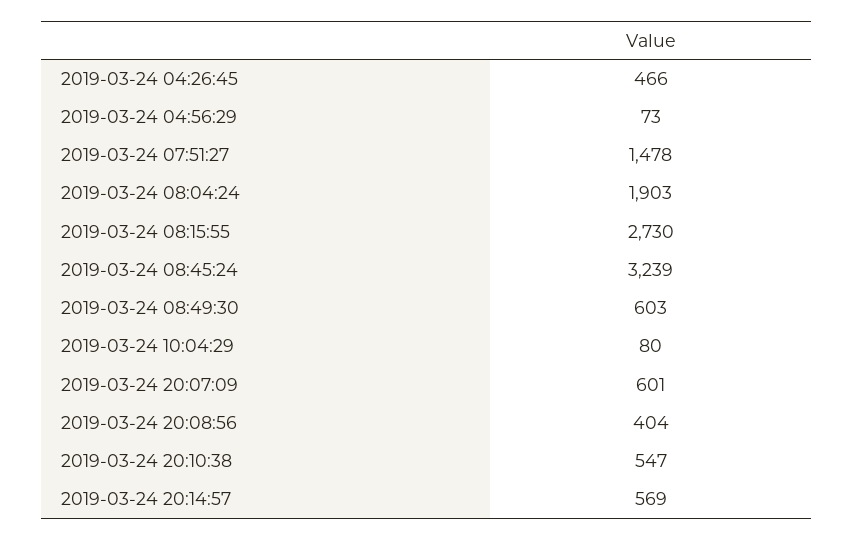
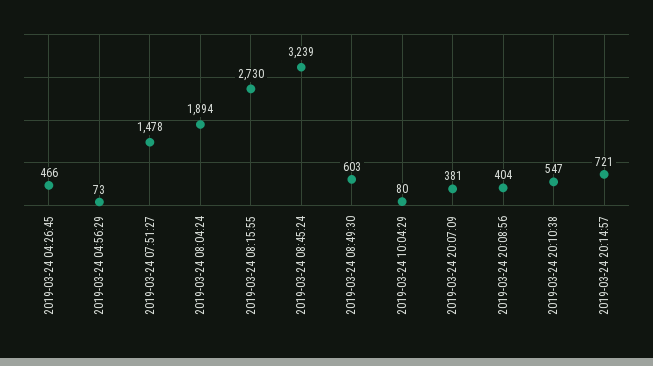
2019-03-24 08:04:24: 1903 -> 1894
2019-03-24 20:07:09: 601 -> 381
2019-03-24 20:14:57: 569 -> 721

